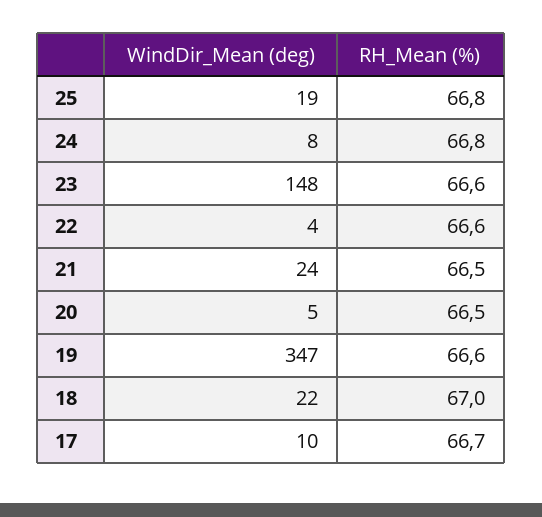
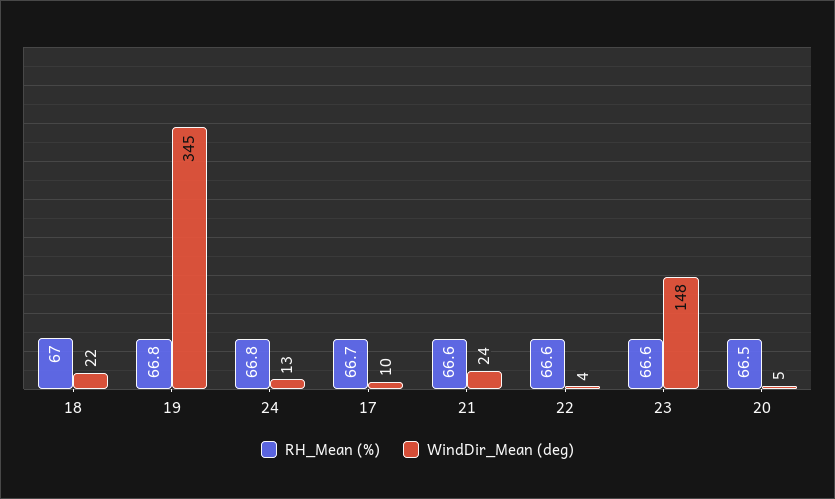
WindDir_Mean (deg), 25: 19 -> none
RH_Mean (%), 25: 66.8 -> none
WindDir_Mean (deg), 24: 8 -> 13
RH_Mean (%), 21: 66.5 -> 66.6
WindDir_Mean (deg), 19: 347 -> 345
RH_Mean (%), 19: 66.6 -> 66.8

